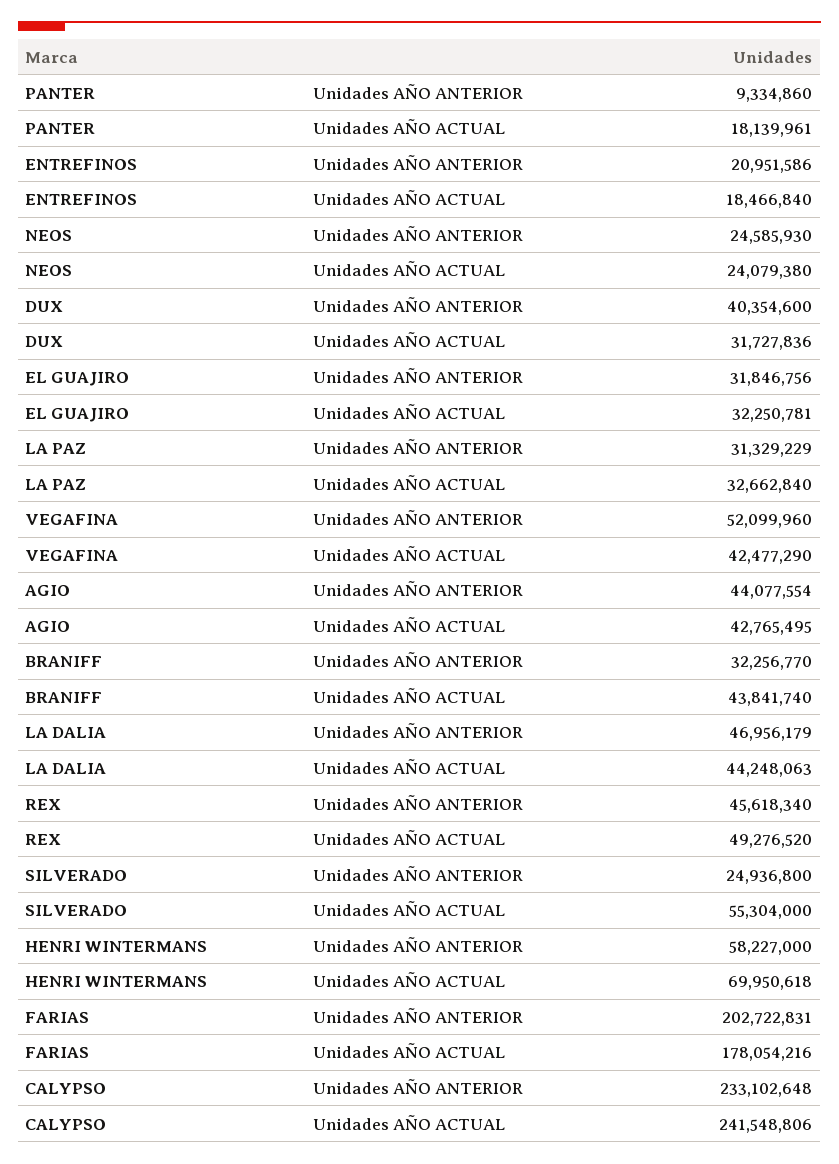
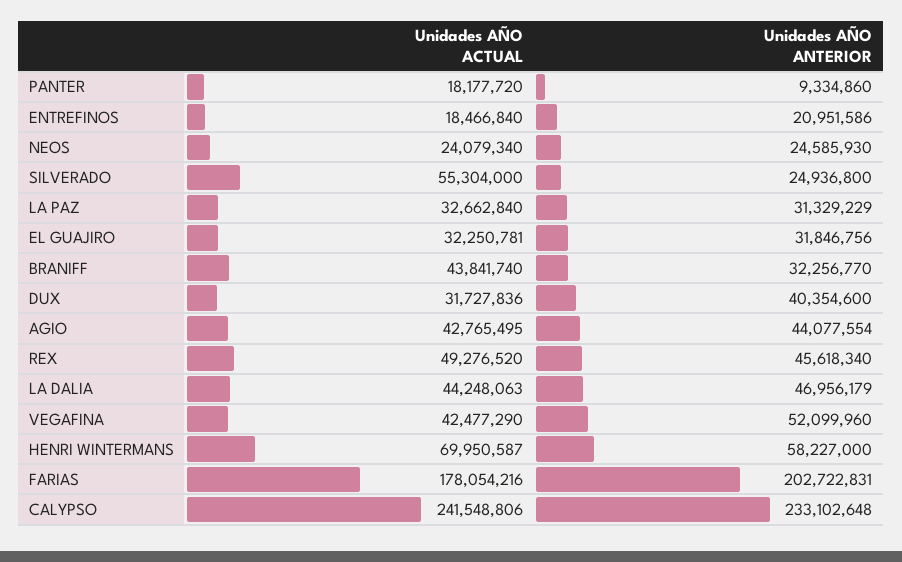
PANTER, Unidades AÑO ACTUAL: 18139961 -> 18177720
NEOS, Unidades AÑO ACTUAL: 24079380 -> 24079340
HENRI WINTERMANS, Unidades AÑO ACTUAL: 69950618 -> 69950587

